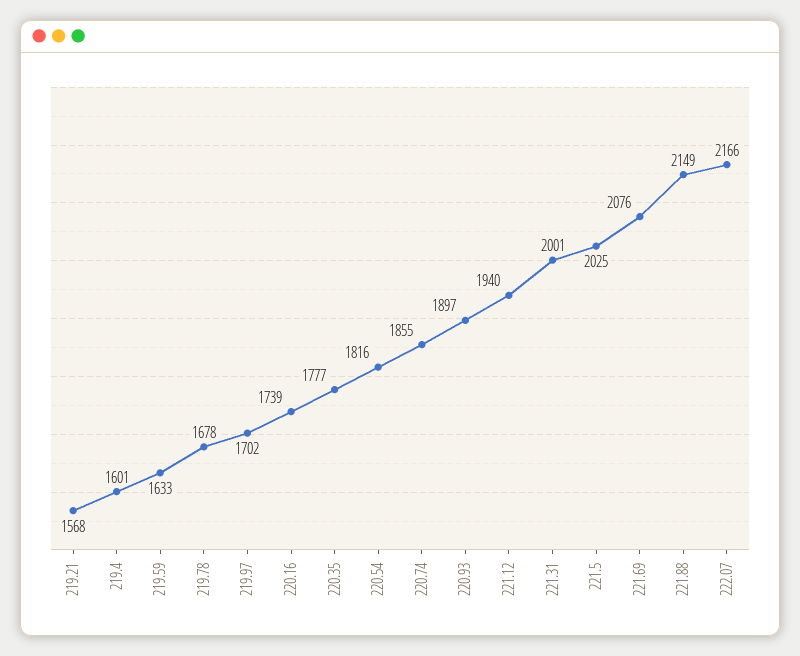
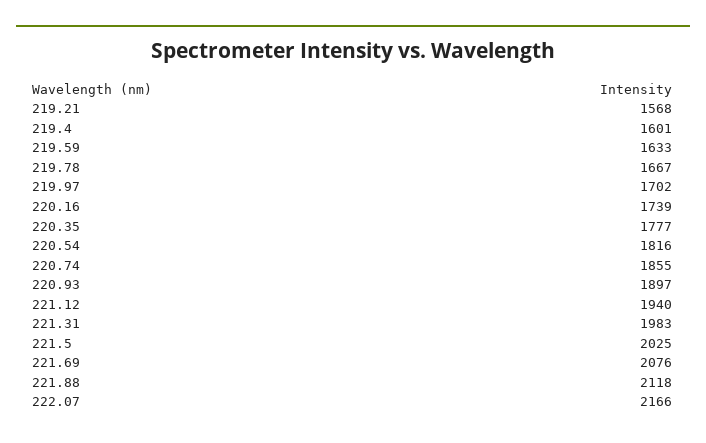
219.78: 1678 -> 1667
221.31: 2001 -> 1983
221.88: 2149 -> 2118

